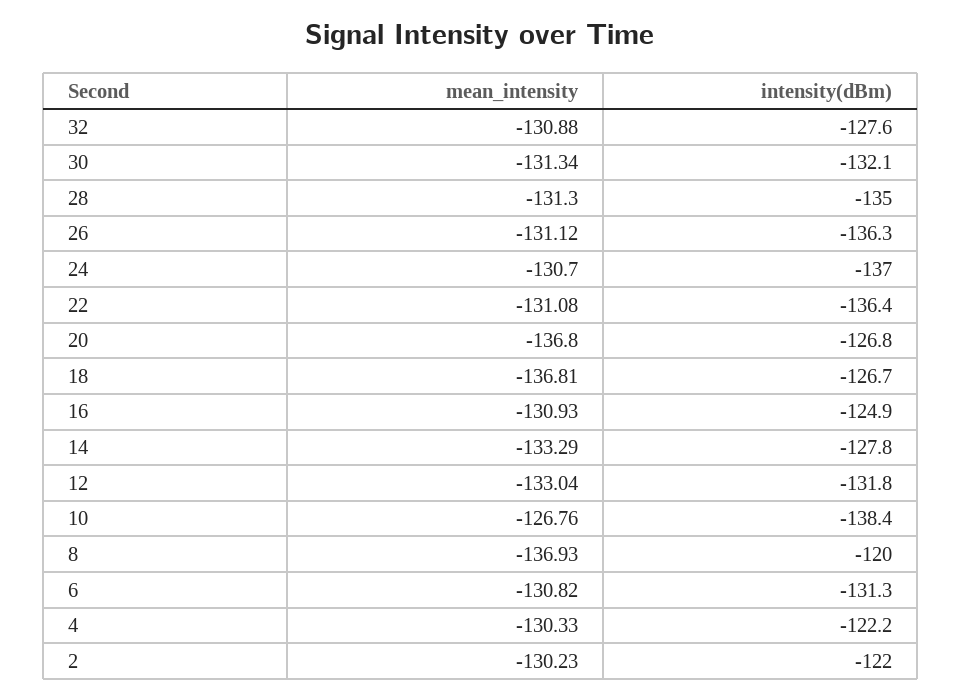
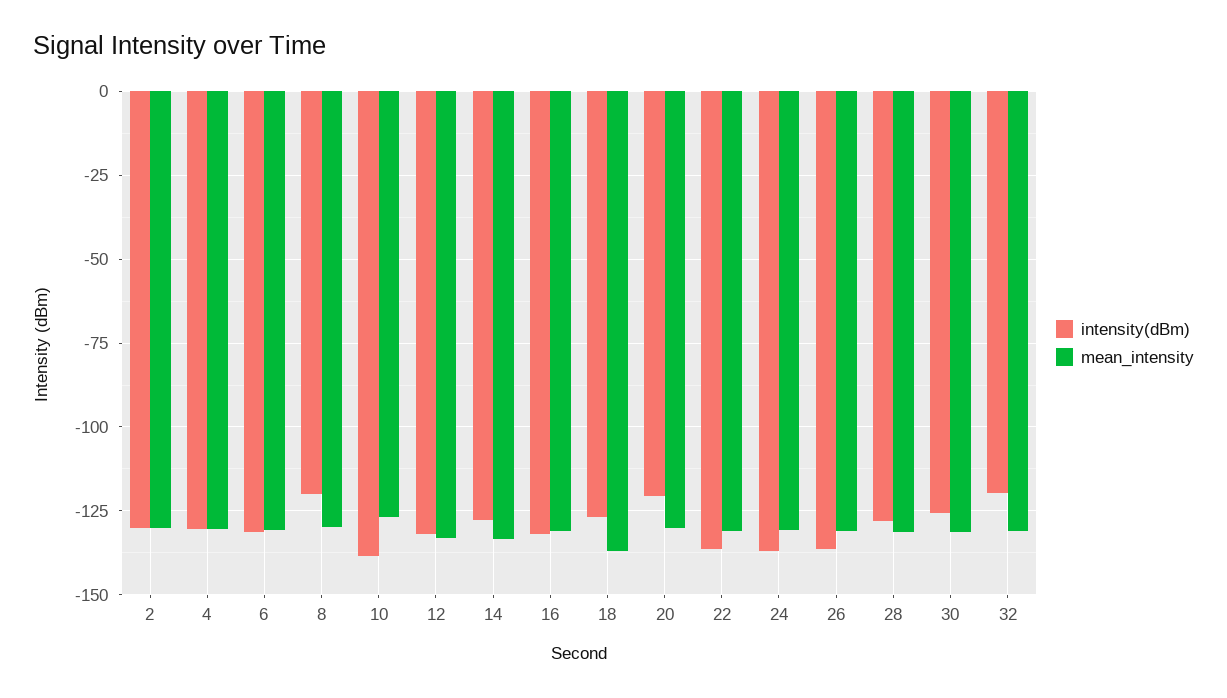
intensity(dBm), 32: -127.6 -> -120
intensity(dBm), 30: -132.1 -> -125
intensity(dBm), 28: -135 -> -127.5
mean_intensity, 20: -136.8 -> -130
intensity(dBm), 20: -126.8 -> -120
intensity(dBm), 16: -124.9 -> -132.5
mean_intensity, 8: -136.93 -> -130
intensity(dBm), 4: -122.2 -> -130
intensity(dBm), 2: -122 -> -130

